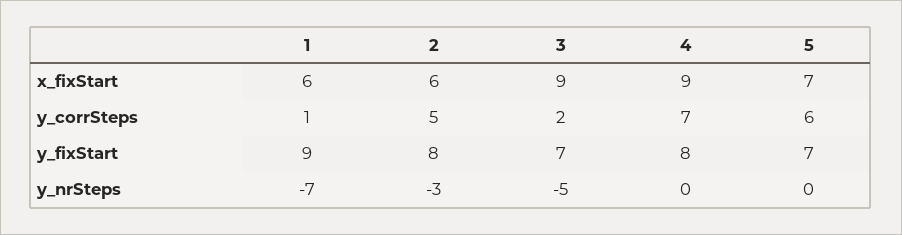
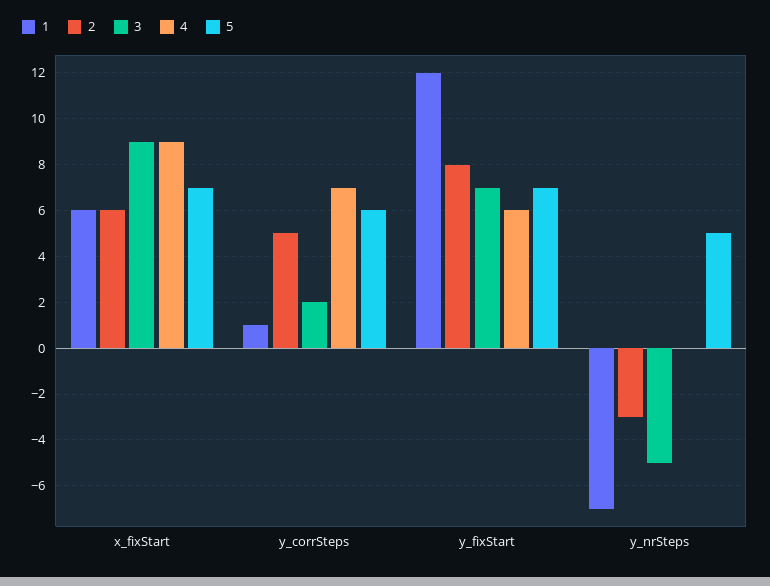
1, y_fixStart: 9 -> 12
4, y_fixStart: 8 -> 6
5, y_nrSteps: 0 -> 5

